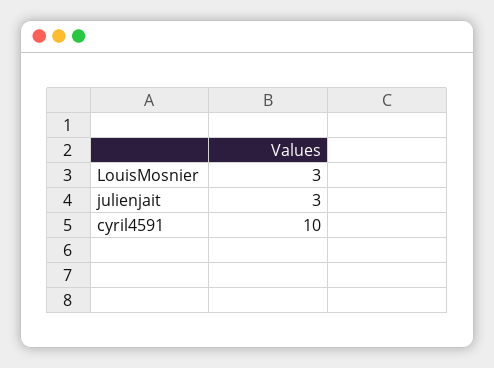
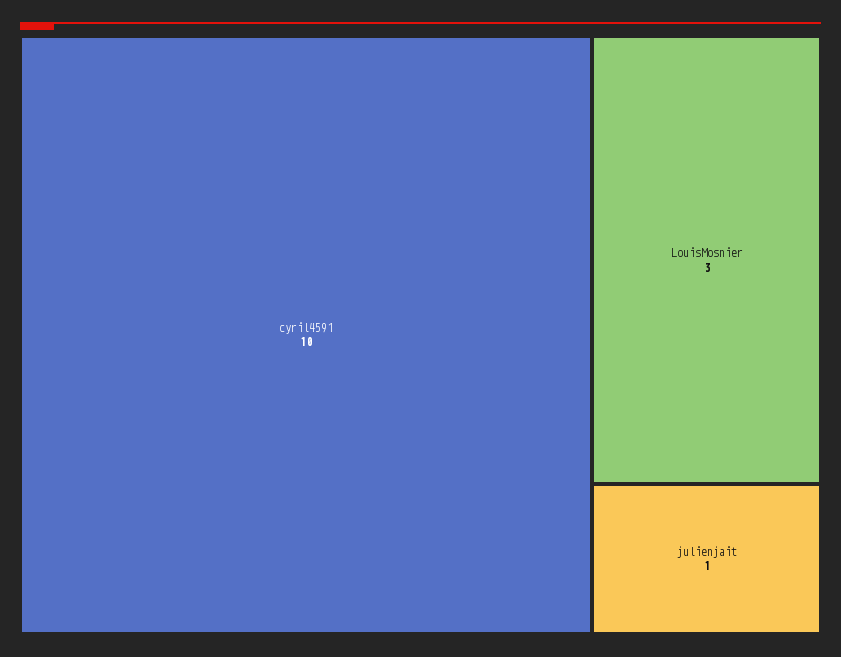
julienjait: 3 -> 1

